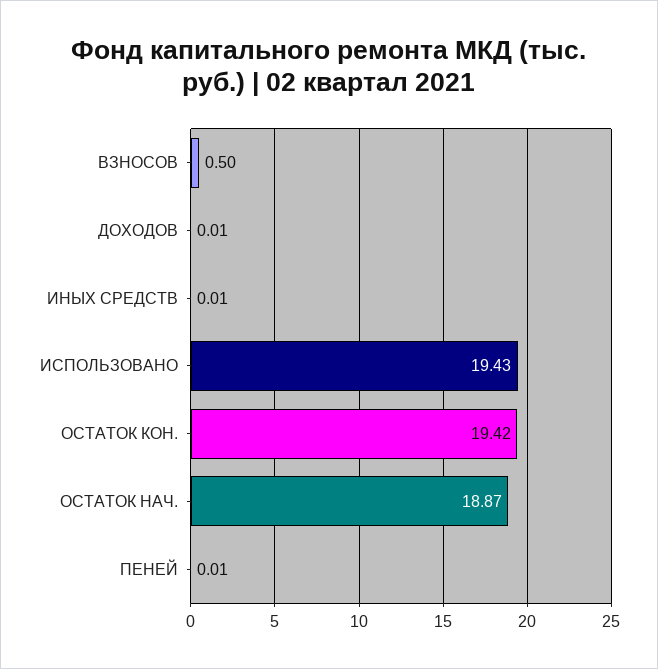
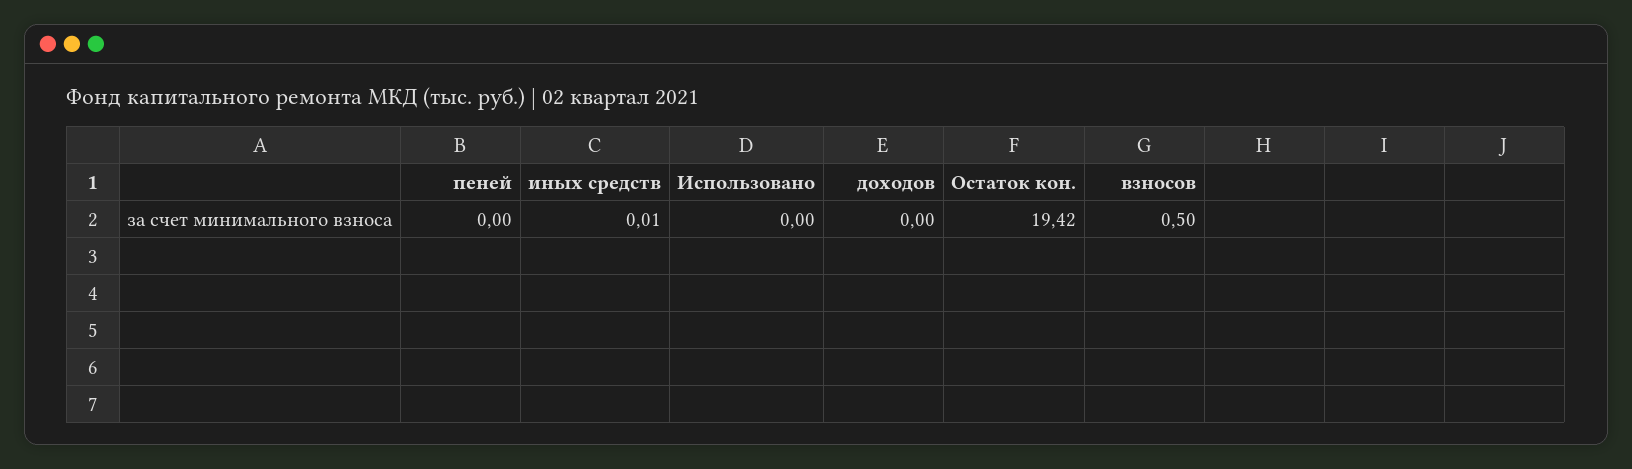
ДОХОДОВ: 0.01 -> 0
ИСПОЛЬЗОВАНО: 19.43 -> 0
ОСТАТОК НАЧ.: 18.87 -> none
ПЕНЕЙ: 0.01 -> 0

